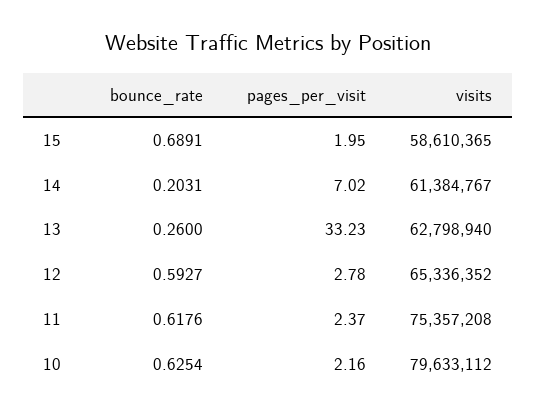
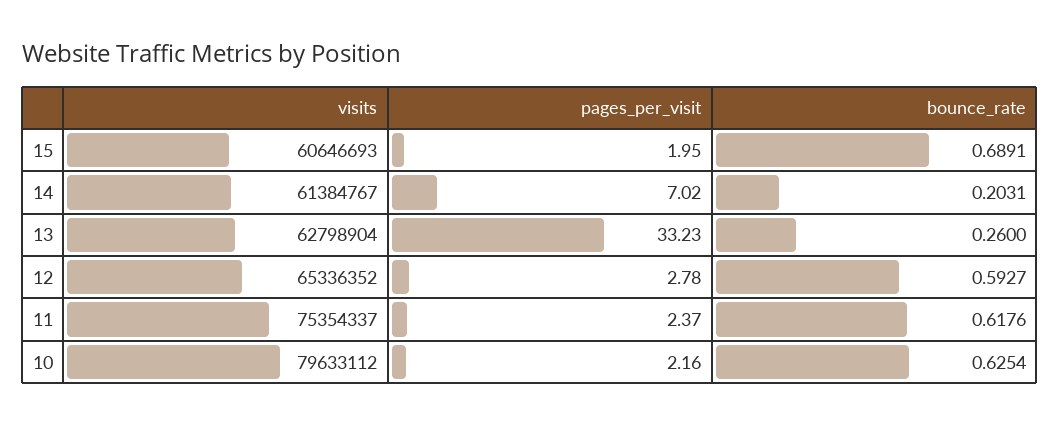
visits, 15: 58610365 -> 60646693
visits, 13: 62798940 -> 62798904
visits, 11: 75357208 -> 75354337

